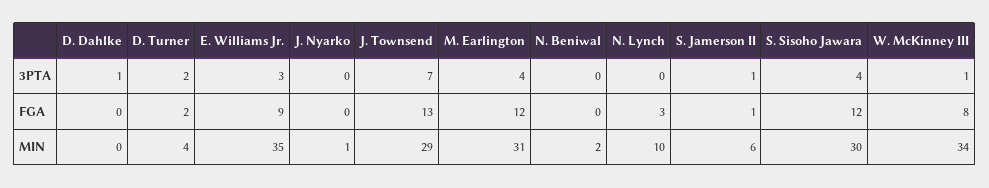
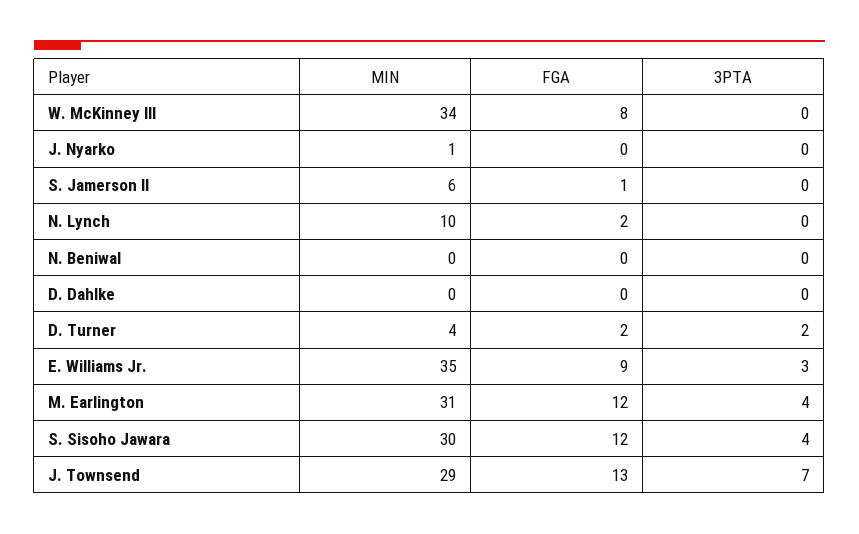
D. Dahlke, 3PTA: 1 -> 0
S. Jamerson II, 3PTA: 1 -> 0
W. McKinney III, 3PTA: 1 -> 0
N. Lynch, FGA: 3 -> 2
N. Beniwal, MIN: 2 -> 0

